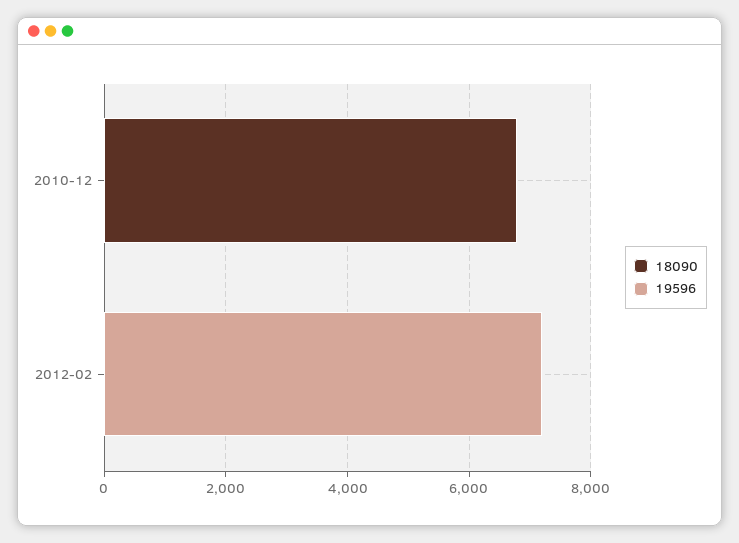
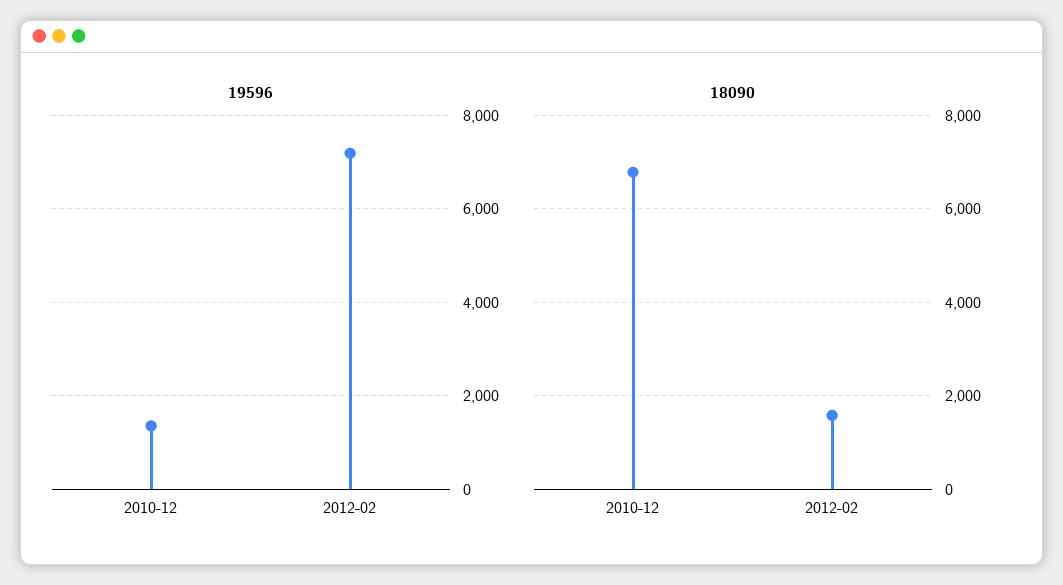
19596, 2010-12: 0 -> 1400
18090, 2012-02: 0 -> 1600

